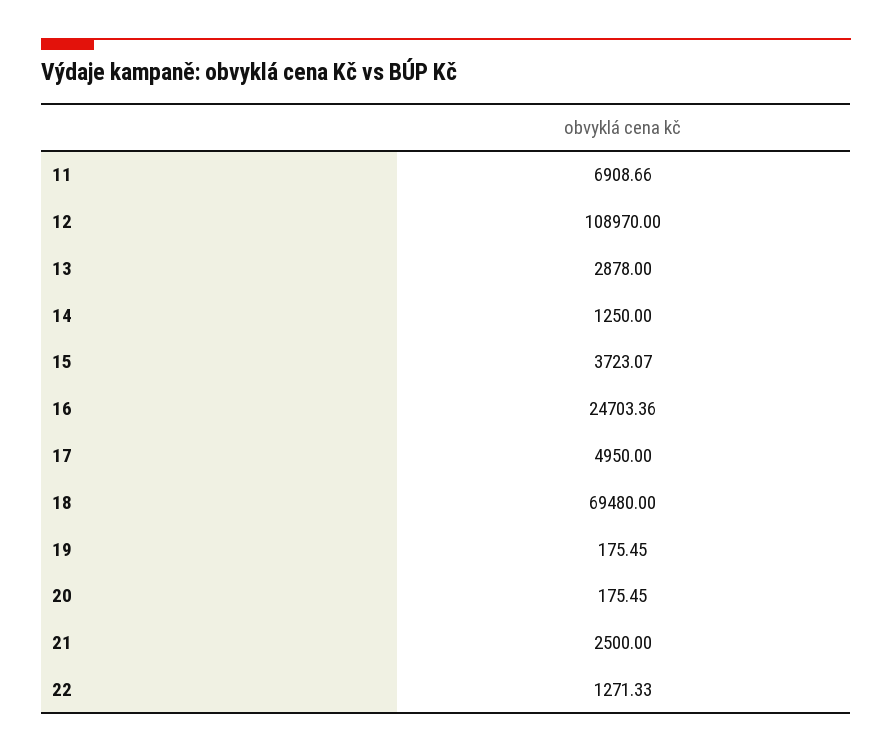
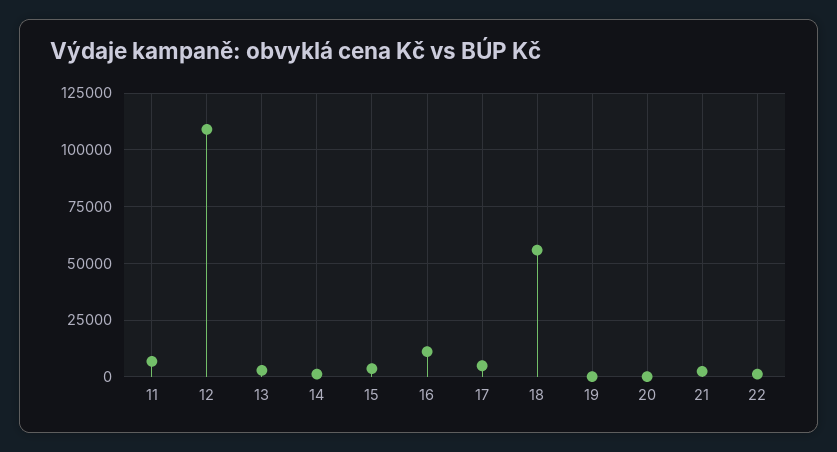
16: 24703.36 -> 10000
18: 69480 -> 55000

